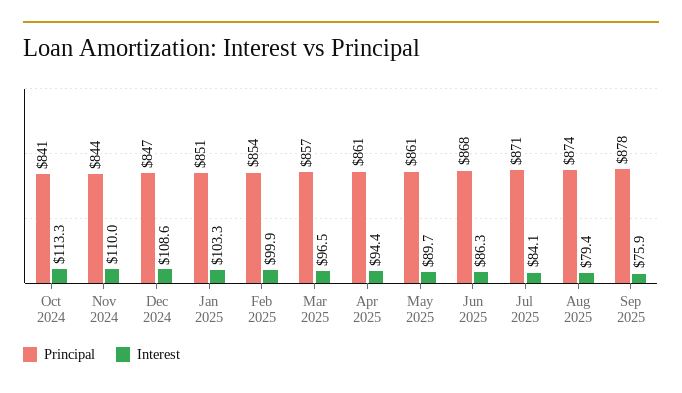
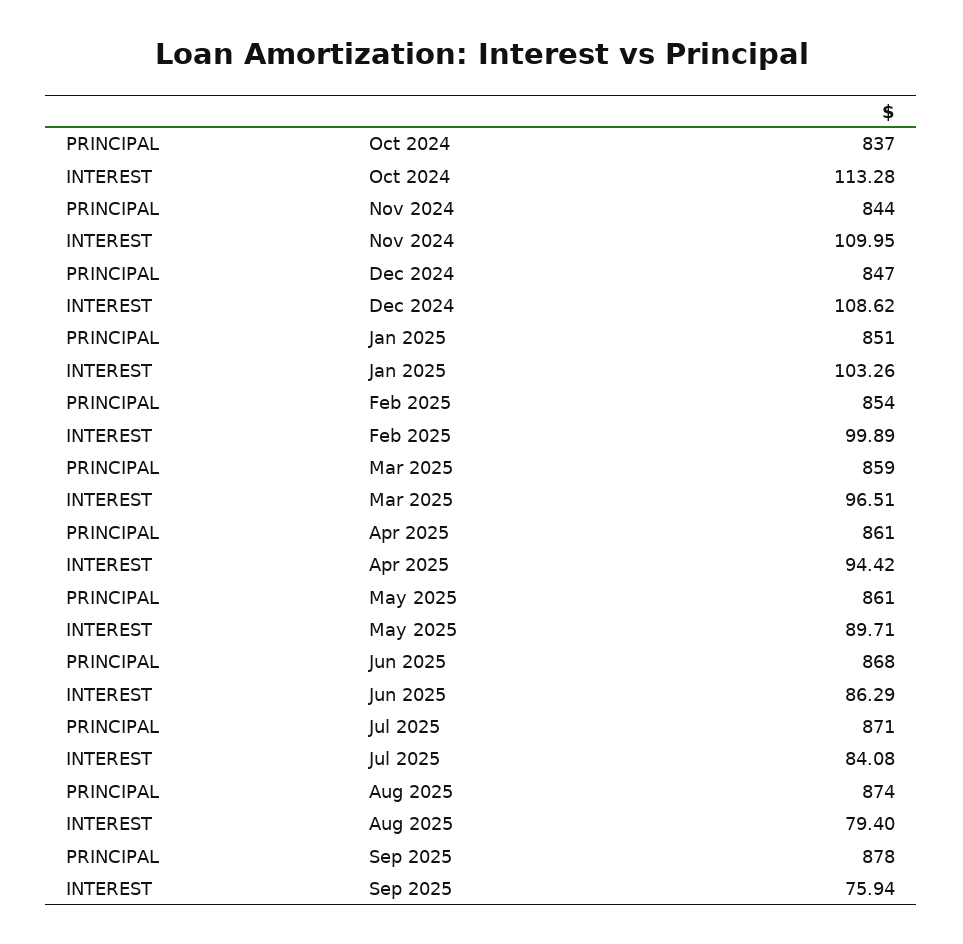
Principal, Oct 2024: 841 -> 837
Principal, Mar 2025: 857 -> 859

